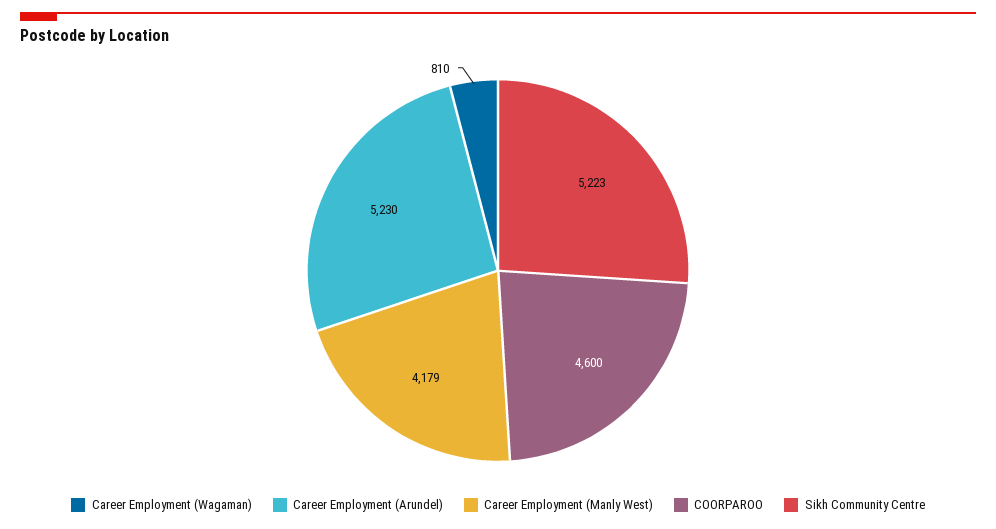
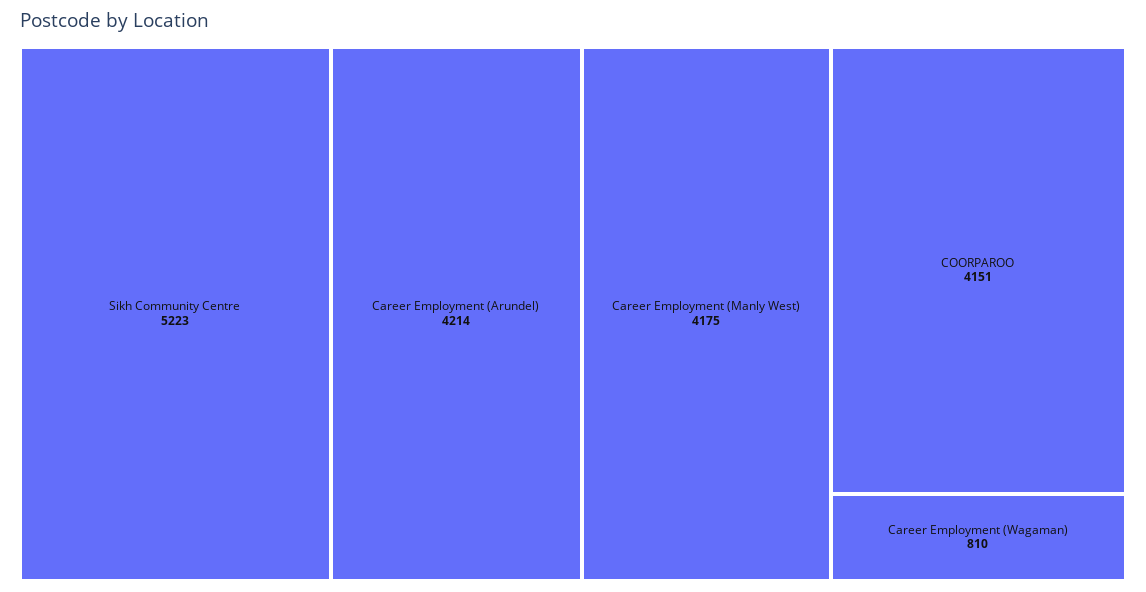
Career Employment (Arundel): 5230 -> 4214
Career Employment (Manly West): 4179 -> 4175
COORPAROO: 4600 -> 4151

